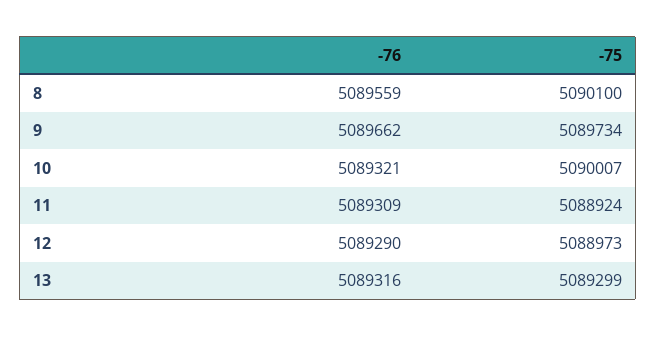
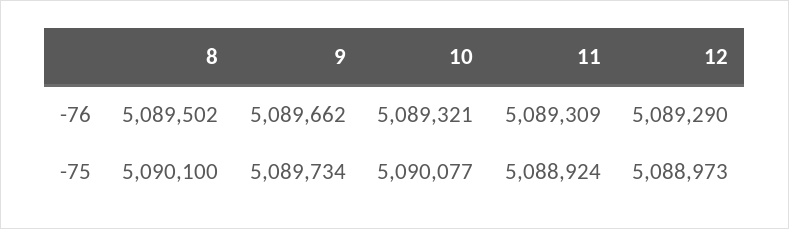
-76, 8: 5089559 -> 5089502
-75, 10: 5090007 -> 5090077
-76, 13: 5089316 -> none
-75, 13: 5089299 -> none

